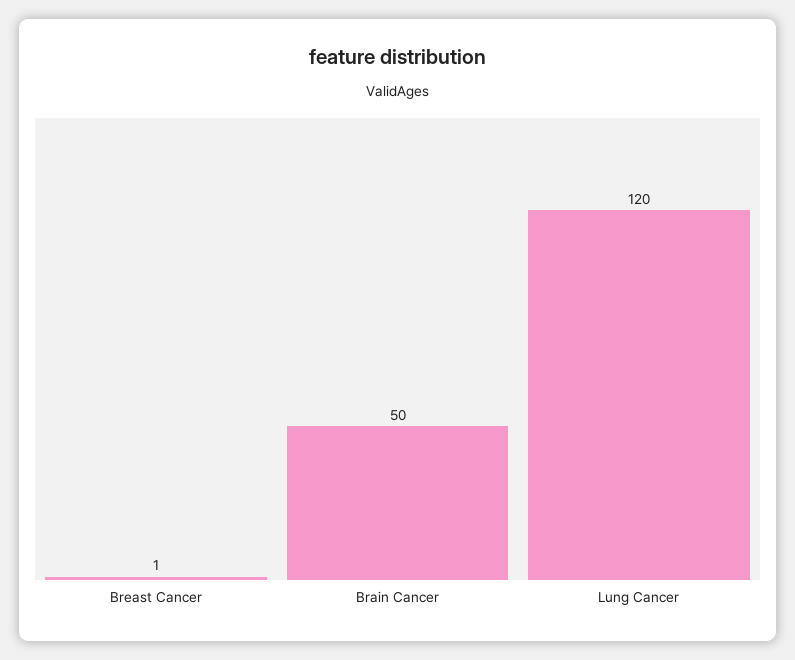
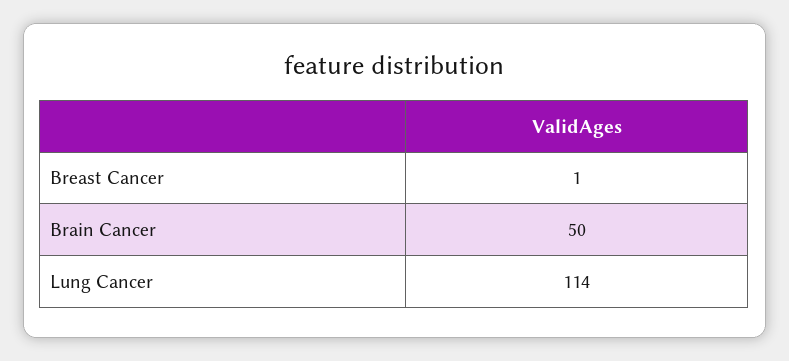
Lung Cancer: 120 -> 114

